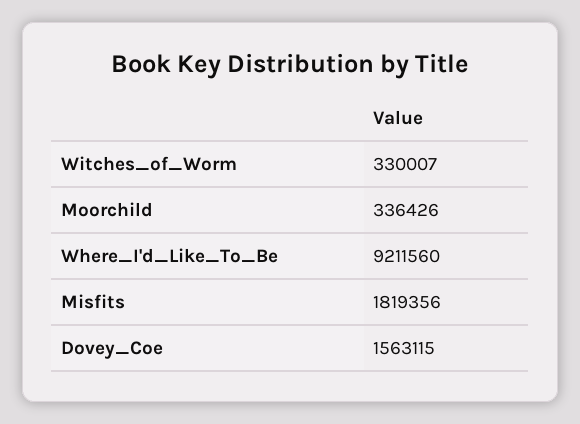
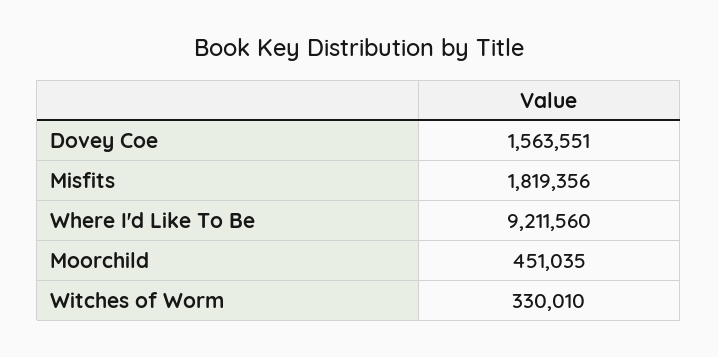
Witches_of_Worm: 330007 -> 330010
Moorchild: 336426 -> 451035
Dovey_Coe: 1563115 -> 1563551

